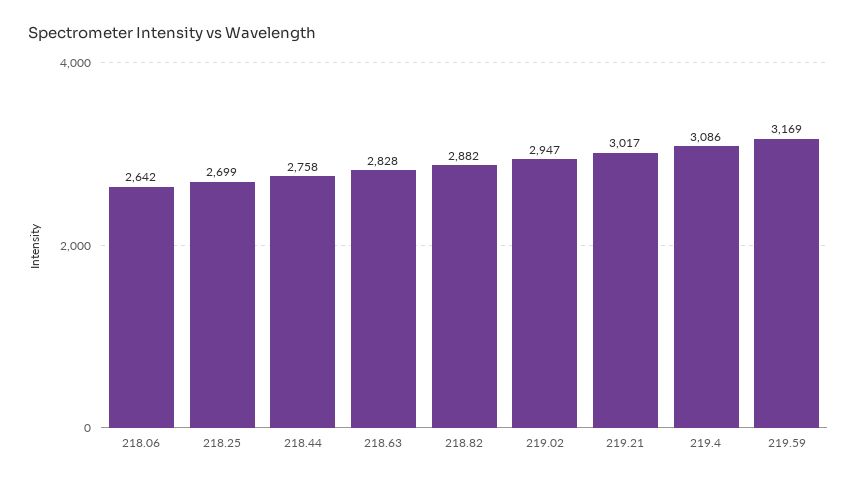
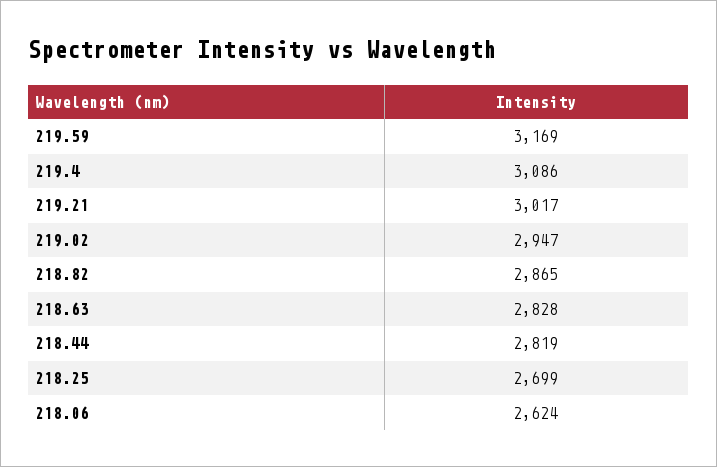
218.06: 2642 -> 2624
218.44: 2758 -> 2819
218.82: 2882 -> 2865

